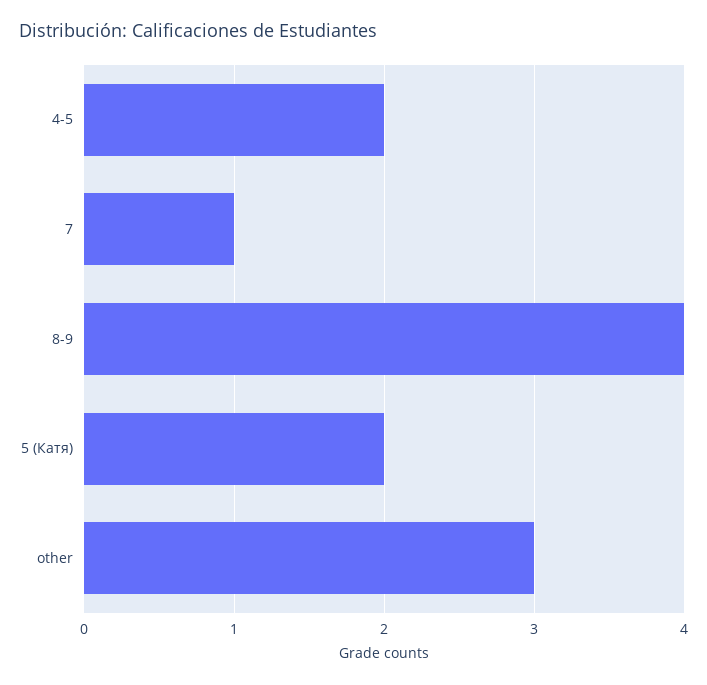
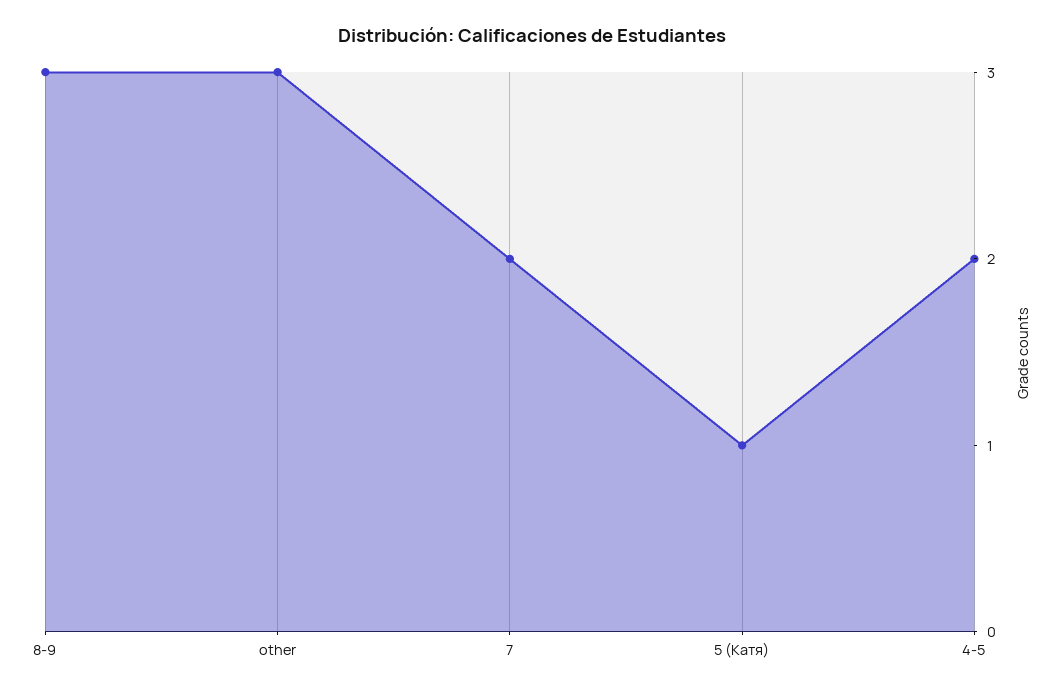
7: 1 -> 2
8-9: 4 -> 3
5 (Катя): 2 -> 1

